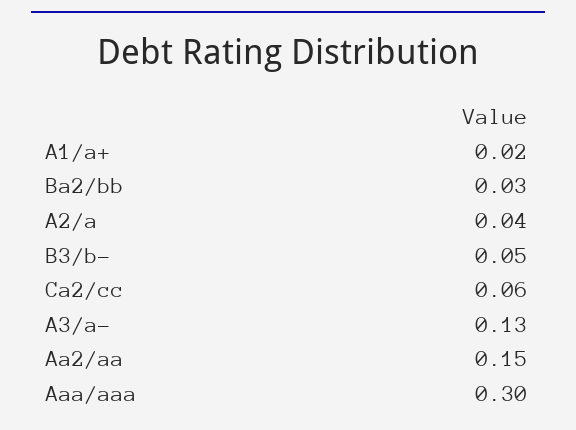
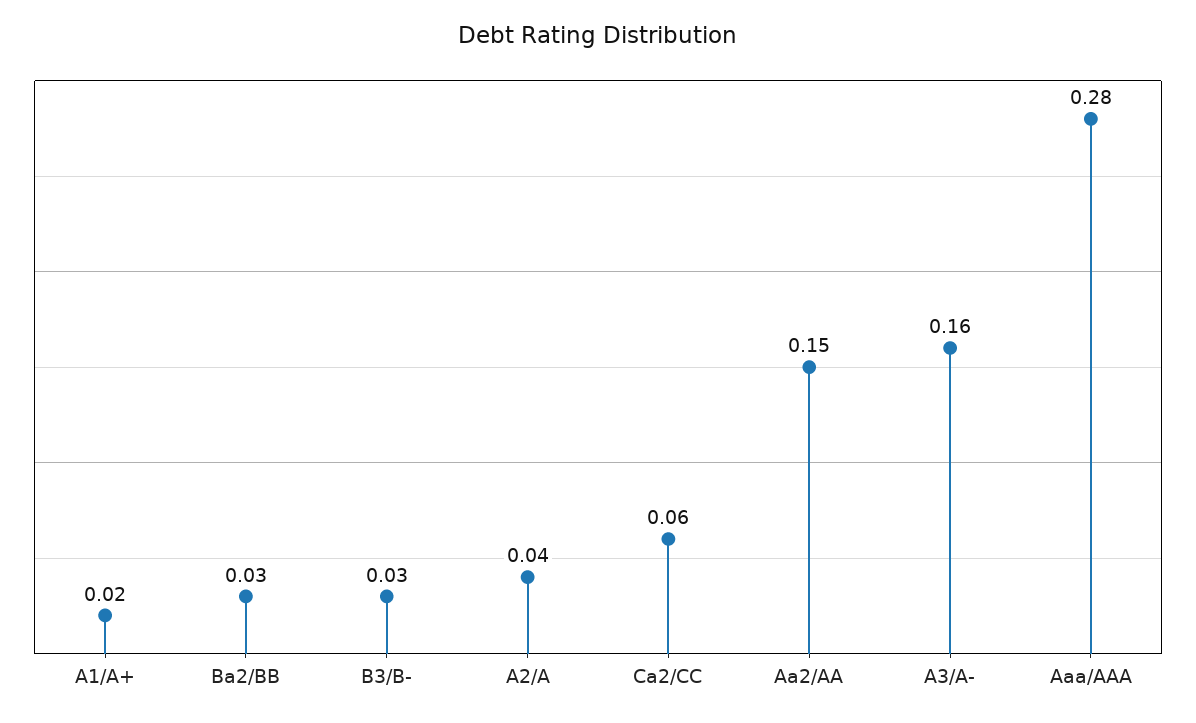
B3/b-: 0.05 -> 0.03
A3/a-: 0.13 -> 0.16
Aaa/aaa: 0.3 -> 0.28

